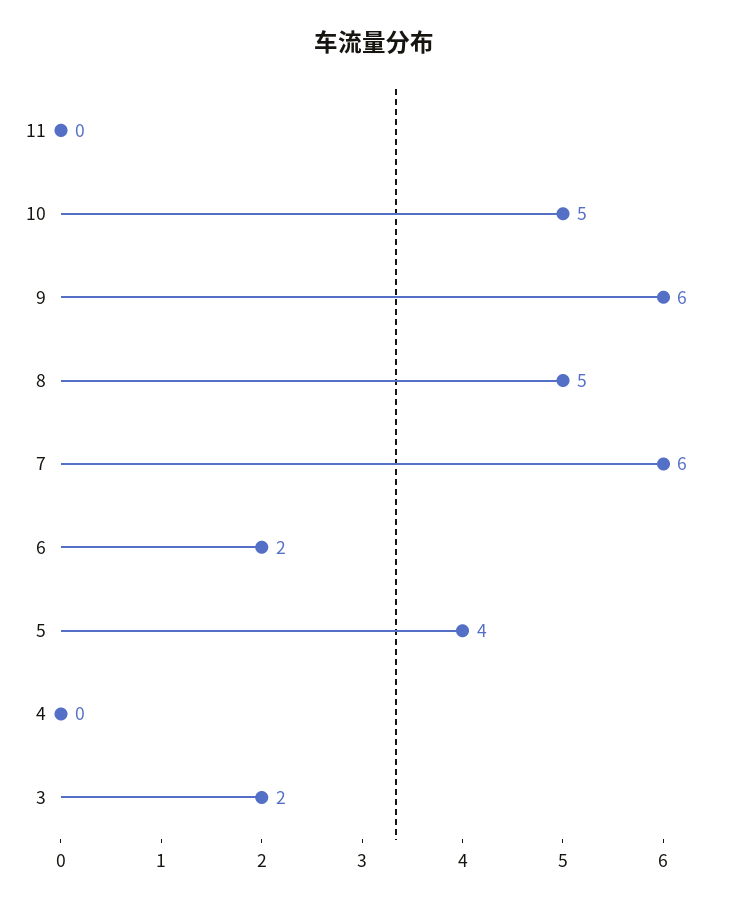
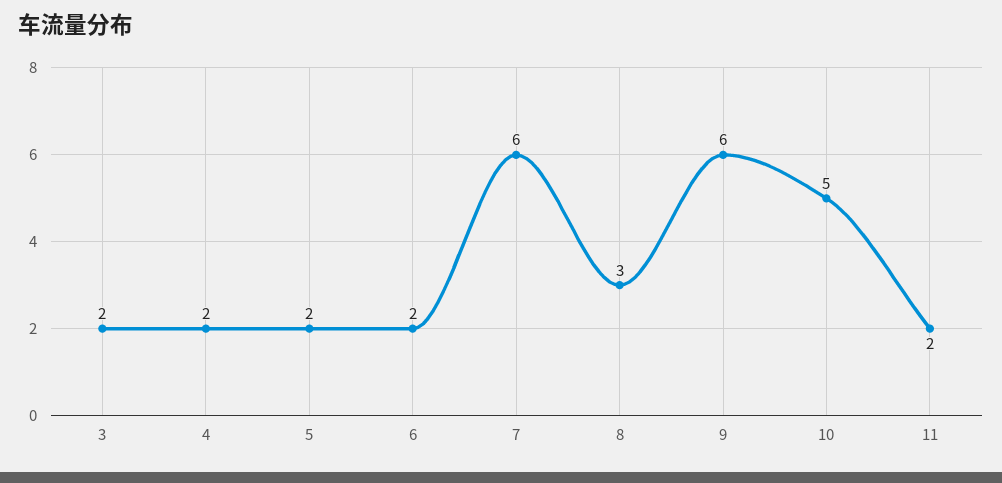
11: 0 -> 2
8: 5 -> 3
5: 4 -> 2
4: 0 -> 2

